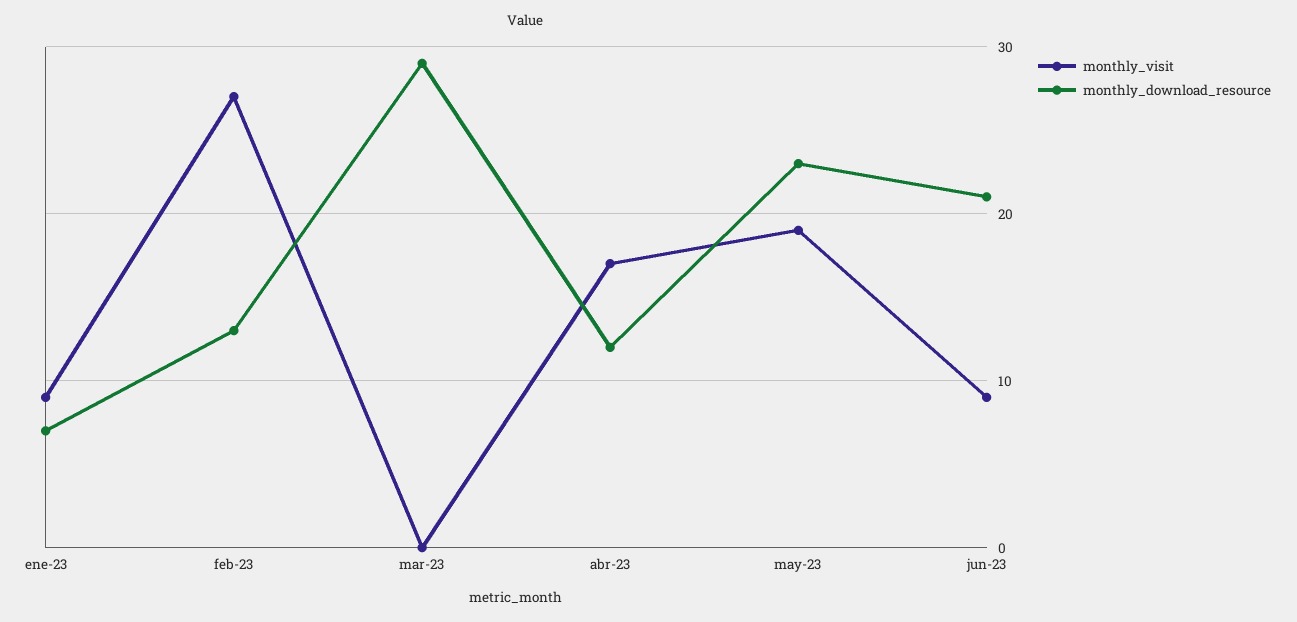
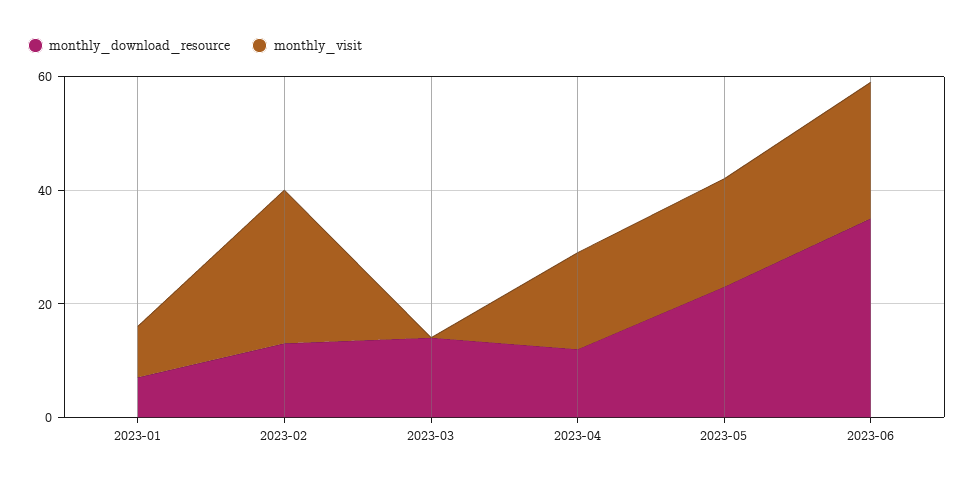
monthly_download_resource, mar-23: 29 -> 15
monthly_visit, jun-23: 9 -> 25
monthly_download_resource, jun-23: 21 -> 35

